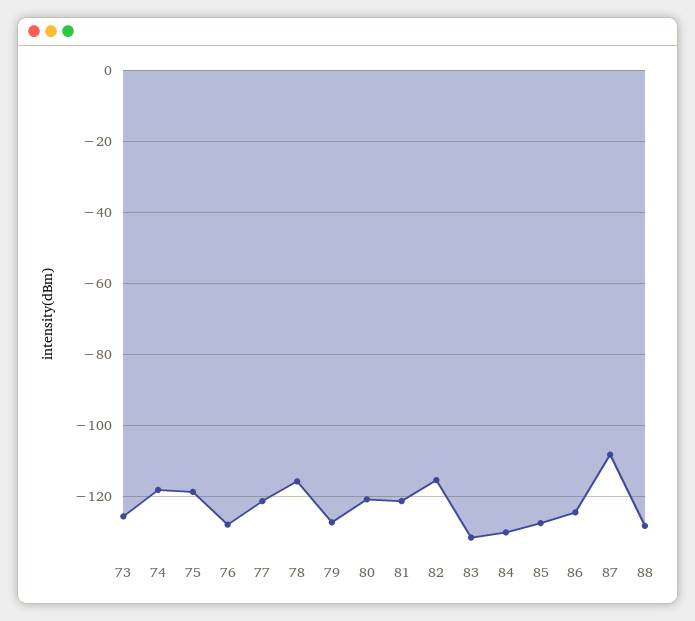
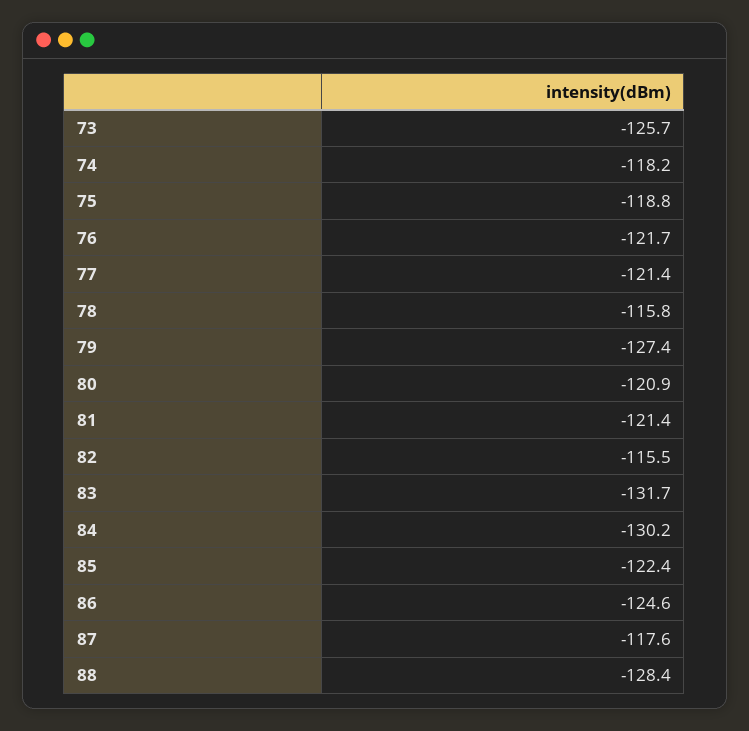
76: -128 -> -121.7
85: -128 -> -122.4
87: -108 -> -117.6

